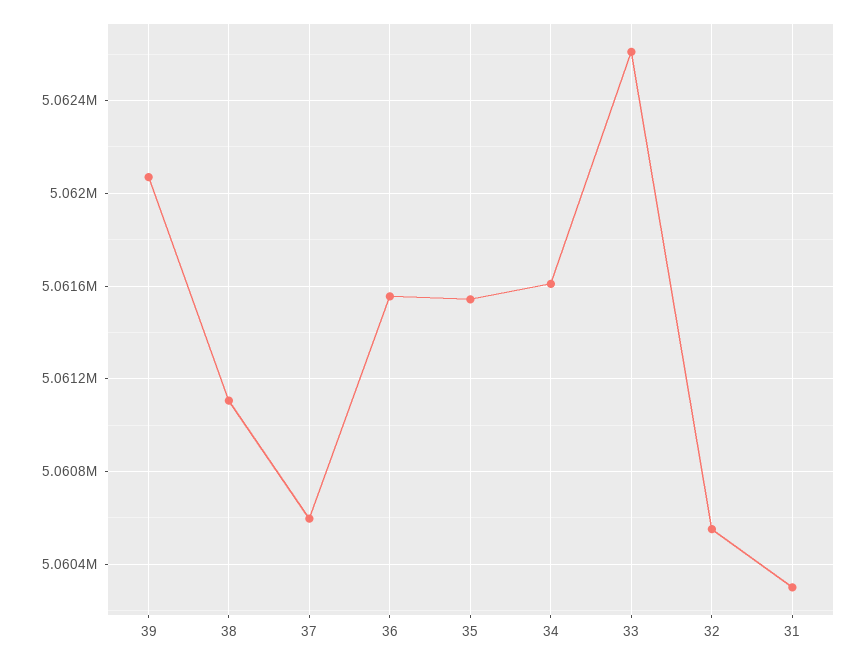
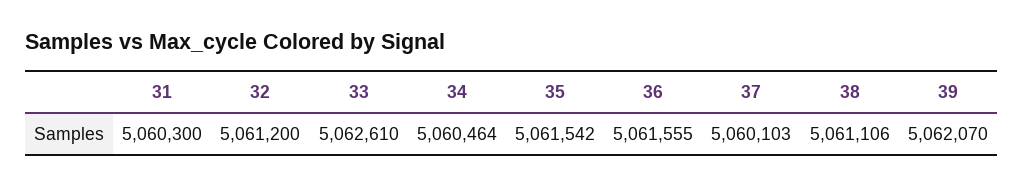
37: 5060600 -> 5060103
34: 5061600 -> 5060464
32: 5060550 -> 5061200

